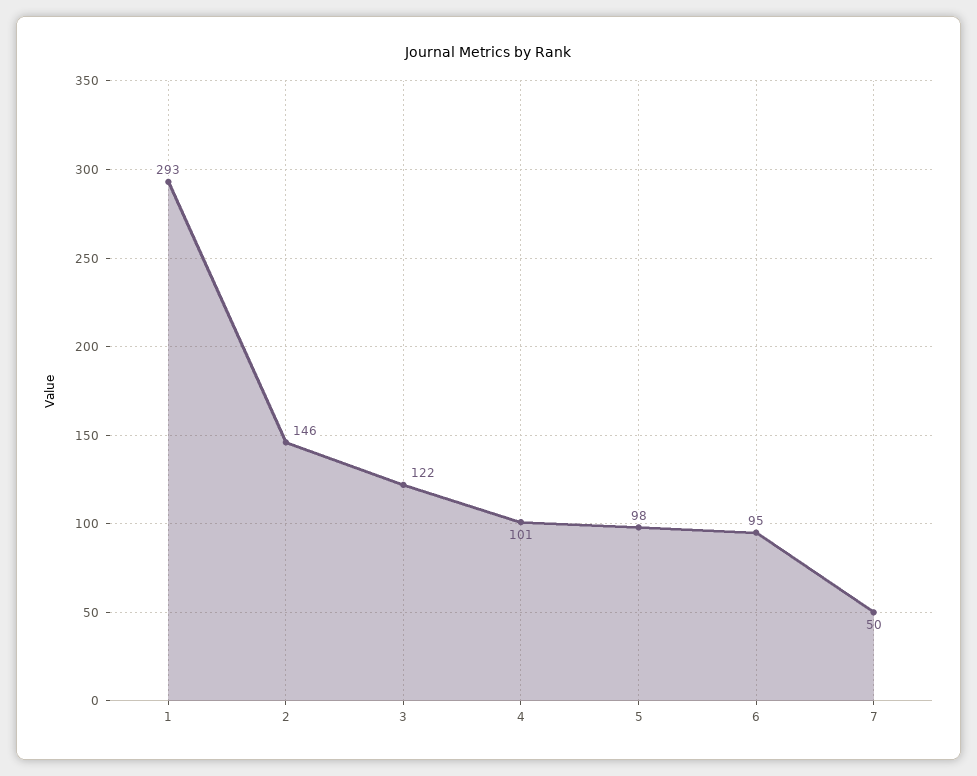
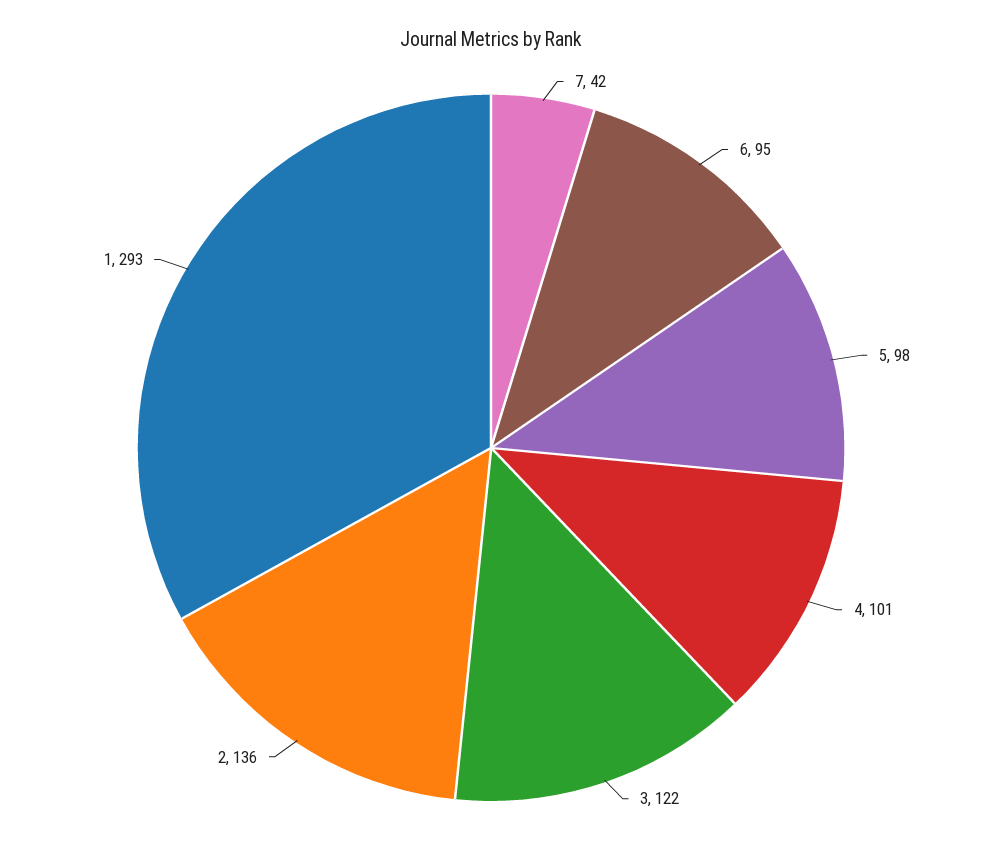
2: 146 -> 136
7: 50 -> 42

